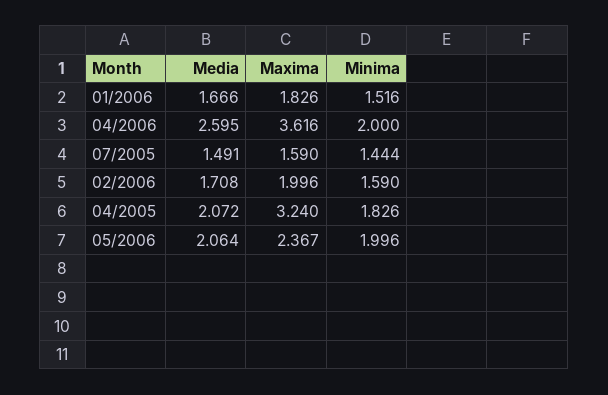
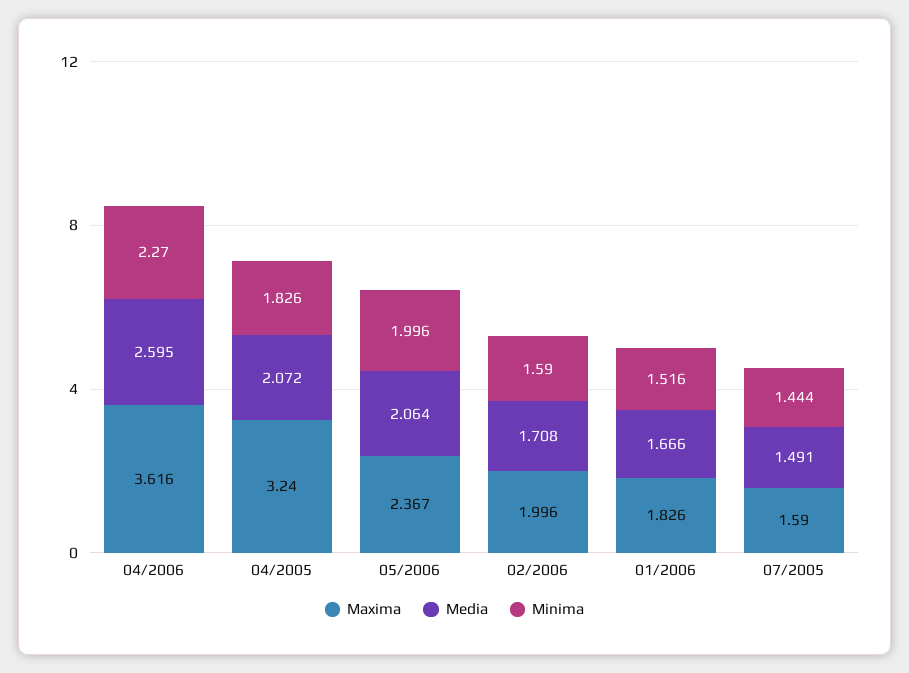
Minima, 04/2006: 2 -> 2.27

